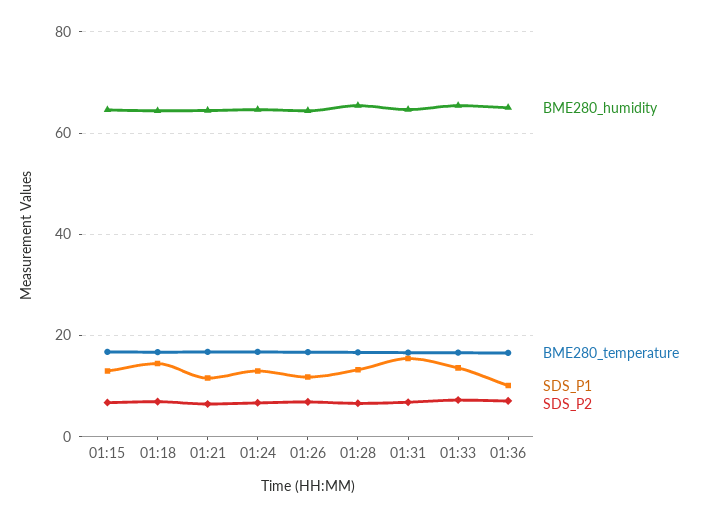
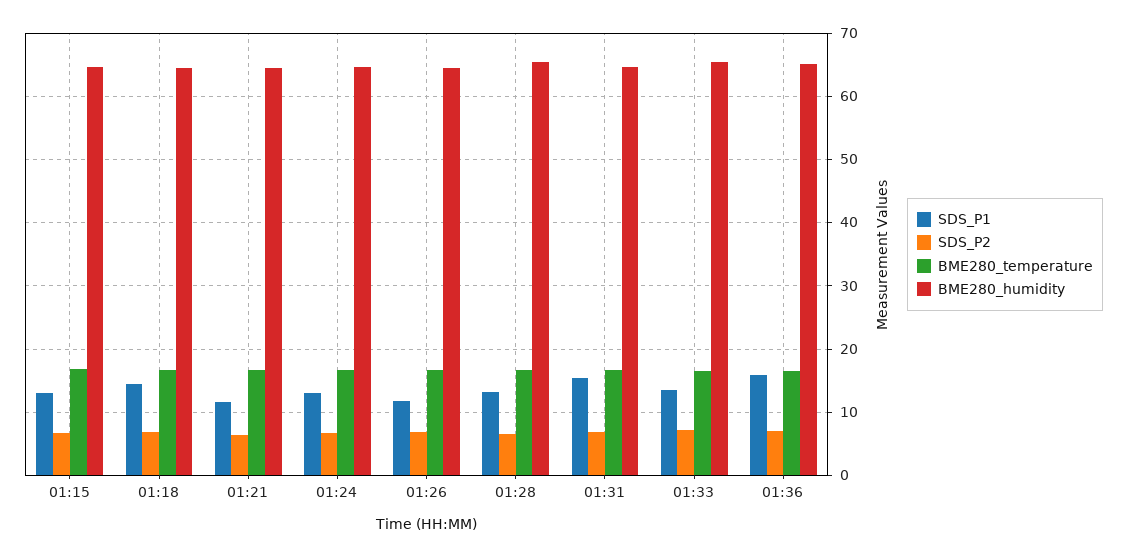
SDS_P1, 01:36: 10 -> 16

